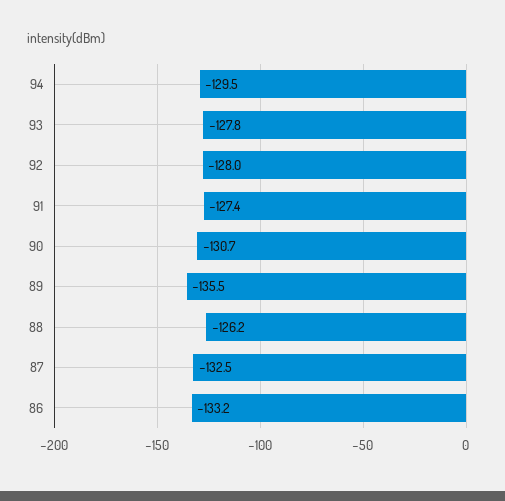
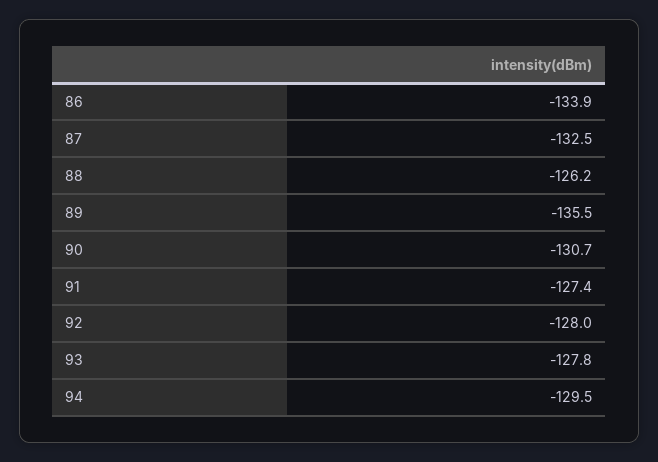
86: -133.2 -> -133.9

